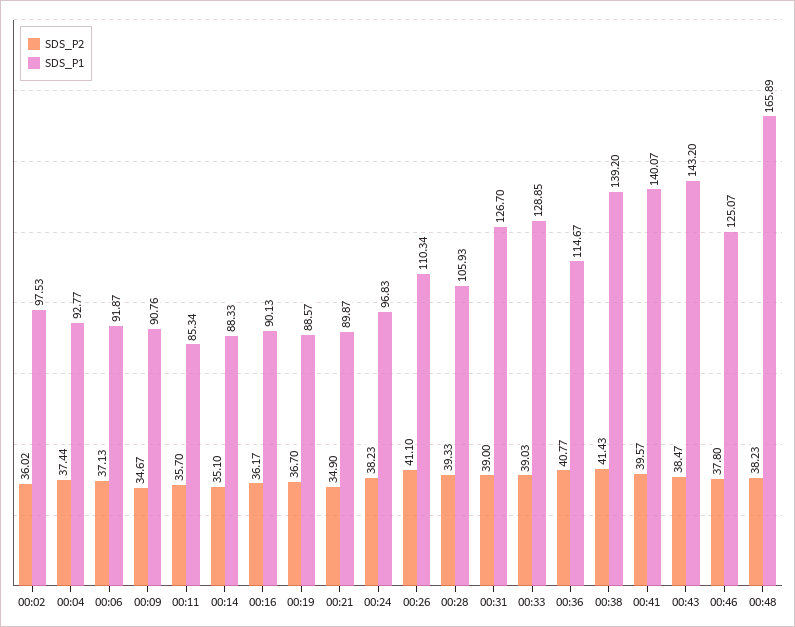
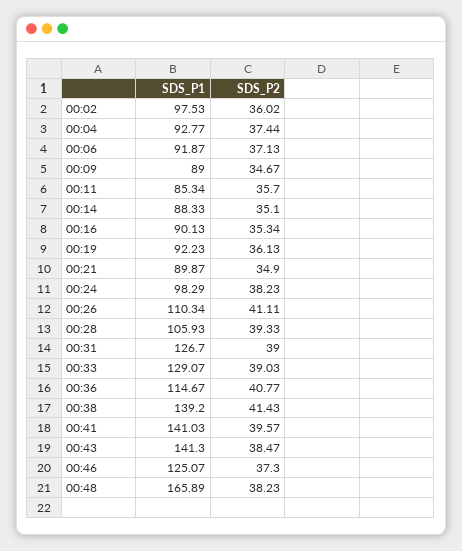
SDS_P1, 00:09: 90.76 -> 89
SDS_P2, 00:16: 36.17 -> 35.34
SDS_P2, 00:19: 36.7 -> 36.13
SDS_P1, 00:19: 88.57 -> 92.23
SDS_P1, 00:24: 96.83 -> 98.29
SDS_P2, 00:26: 41.1 -> 41.11
SDS_P1, 00:33: 128.85 -> 129.07
SDS_P1, 00:41: 140.07 -> 141.03
SDS_P1, 00:43: 143.2 -> 141.3
SDS_P2, 00:46: 37.8 -> 37.3

